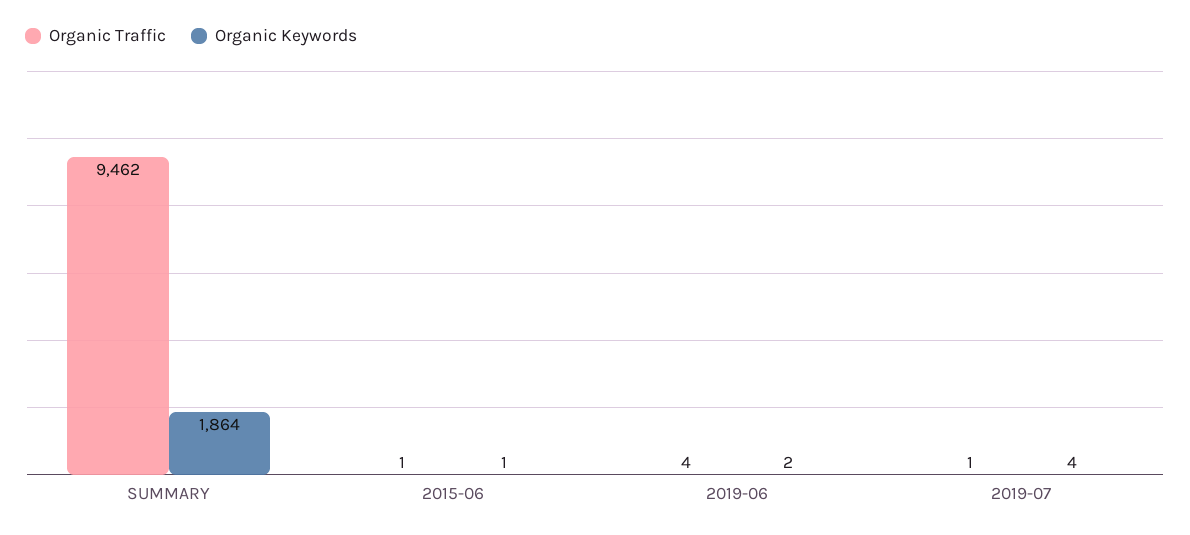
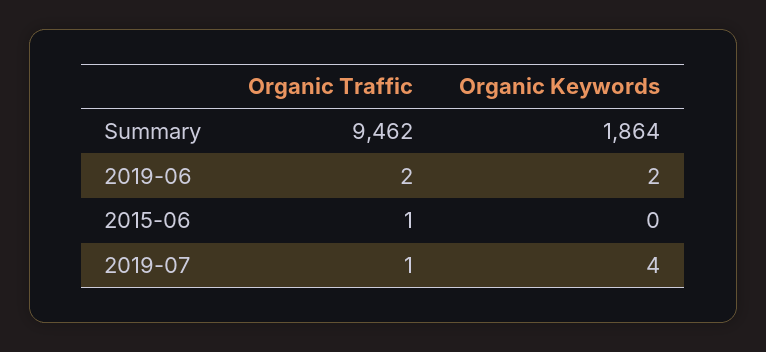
Organic Keywords, 2015-06: 1 -> 0
Organic Traffic, 2019-06: 4 -> 2

